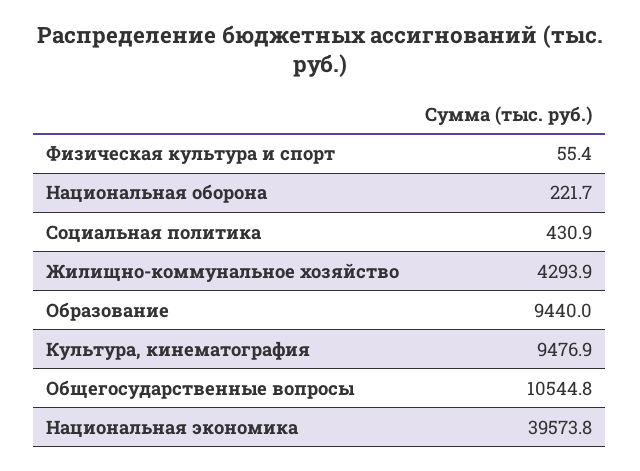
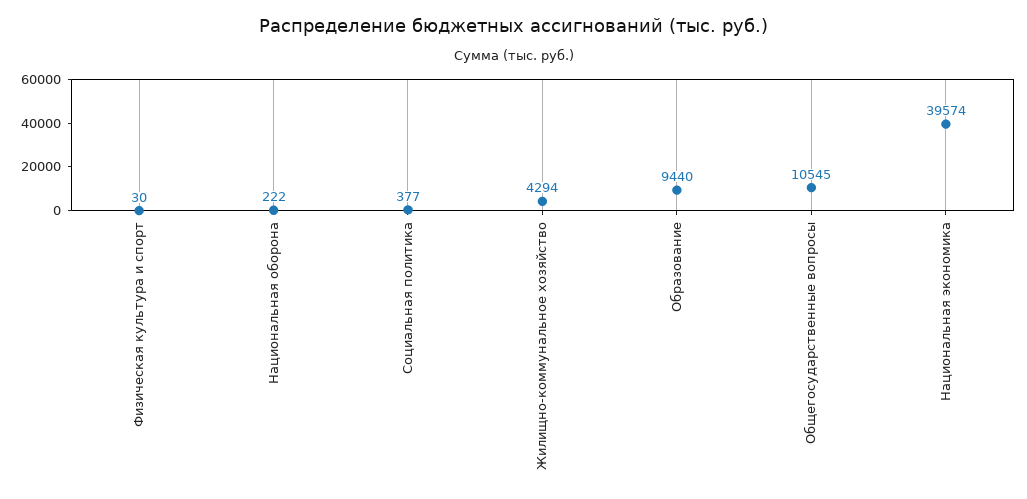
Физическая культура и спорт: 55.4 -> 30
Социальная политика: 430.9 -> 377
Культура, кинематография: 9476.9 -> none

